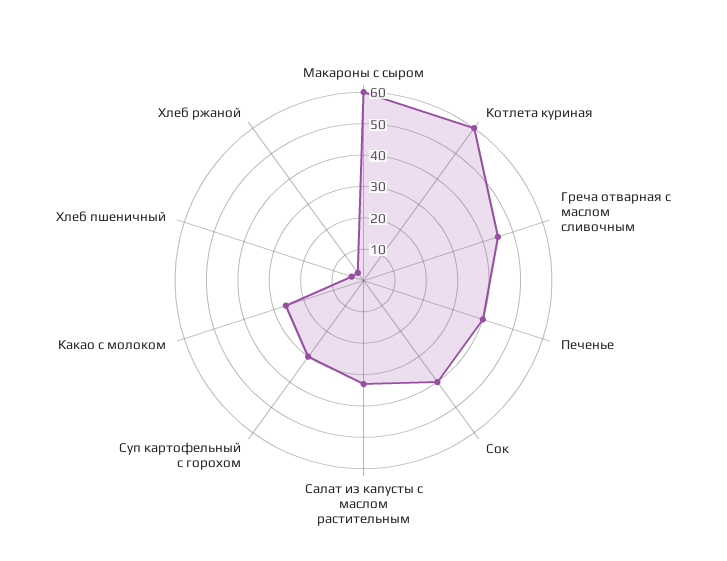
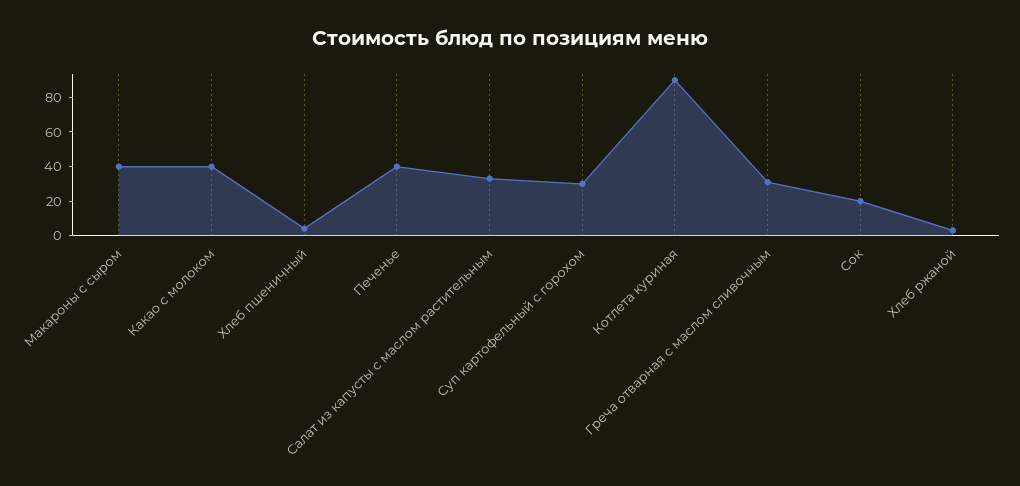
Макароны с сыром: 60 -> 40
Котлета куриная: 60 -> 90
Греча отварная с маслом сливочным: 45 -> 30
Сок: 40 -> 20
Какао с молоком: 25 -> 40

